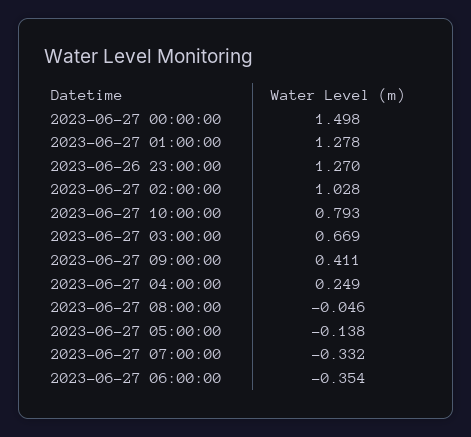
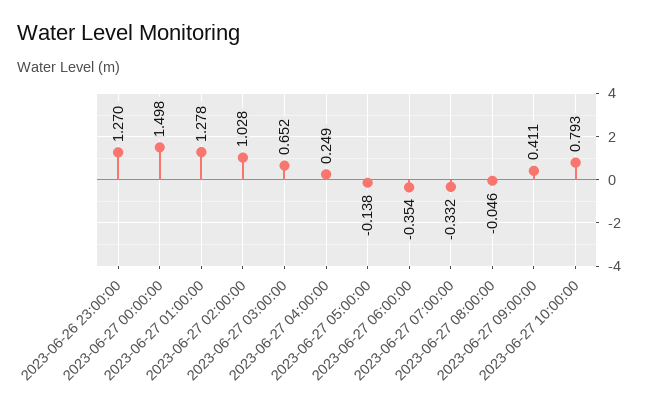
2023-06-27 03:00:00: 0.669 -> 0.652

